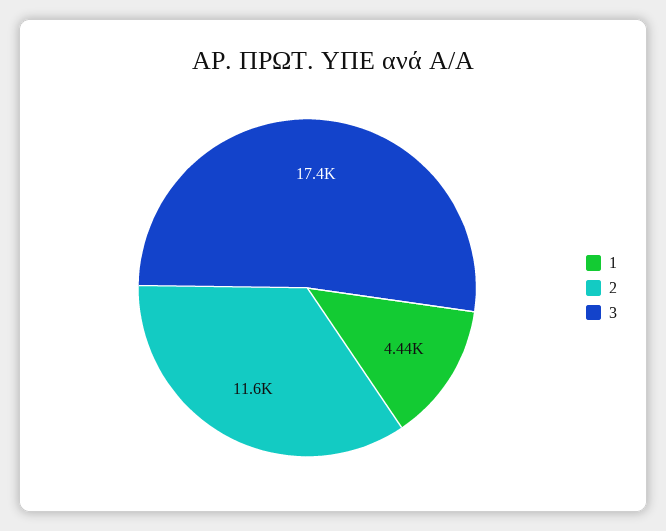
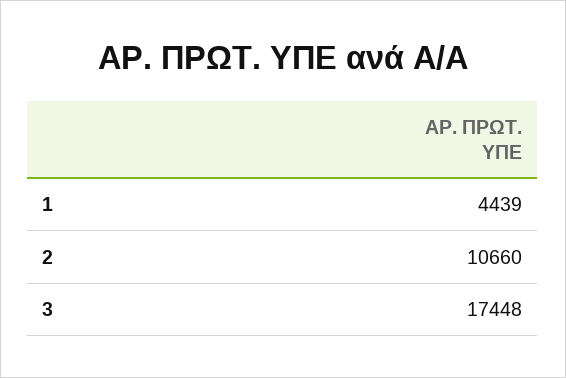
2: 11600 -> 10660

